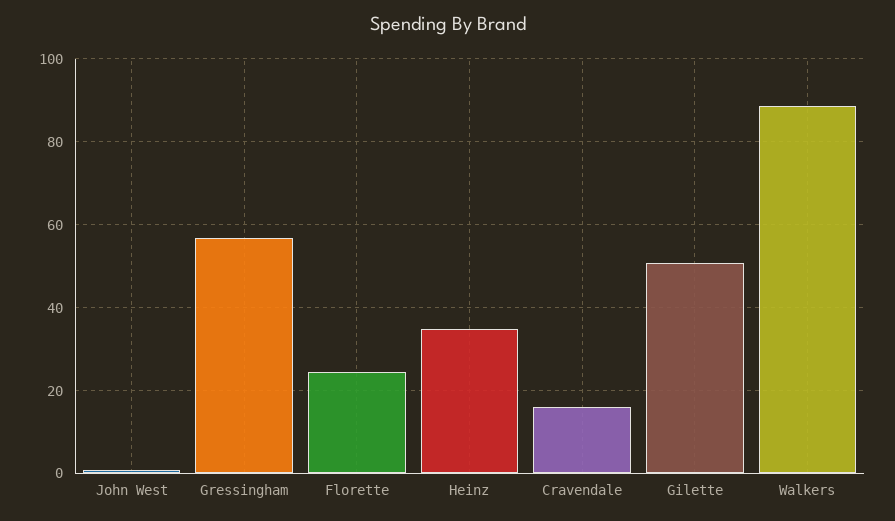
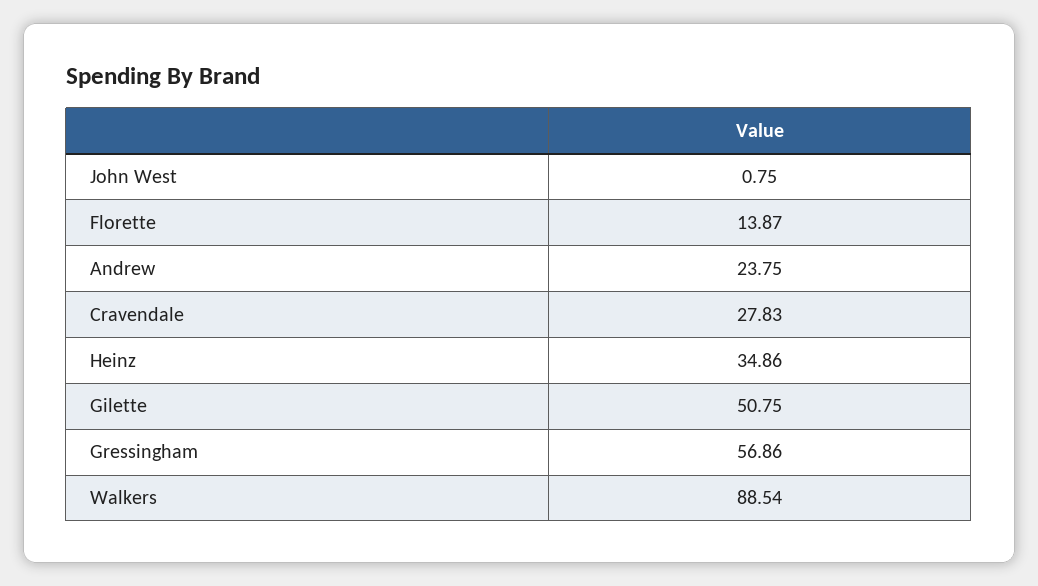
Florette: 24 -> 13.87
Cravendale: 16 -> 27.83
Andrew: none -> 23.75

